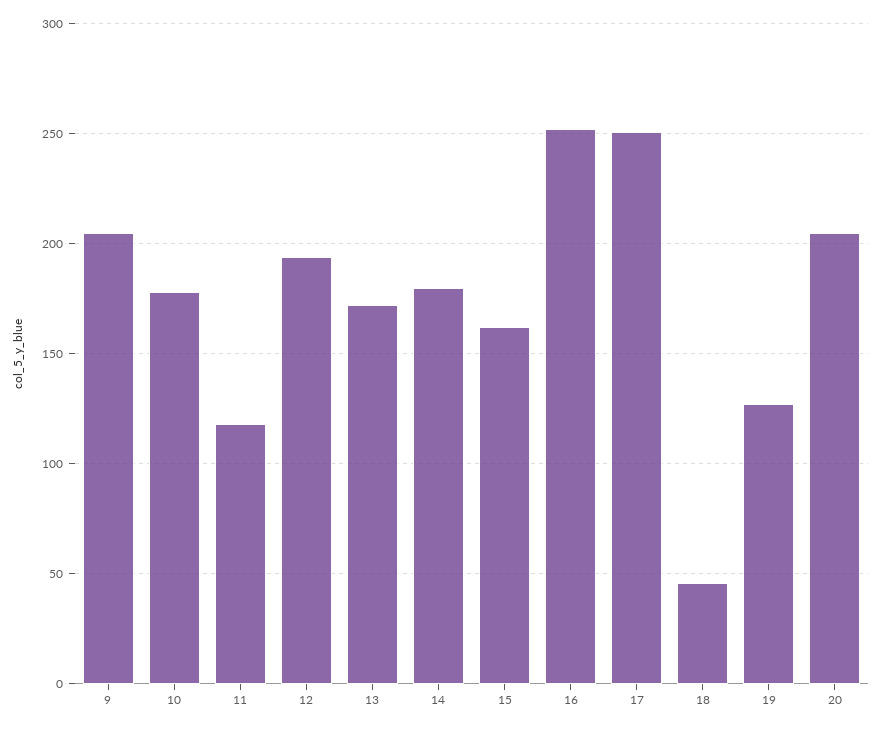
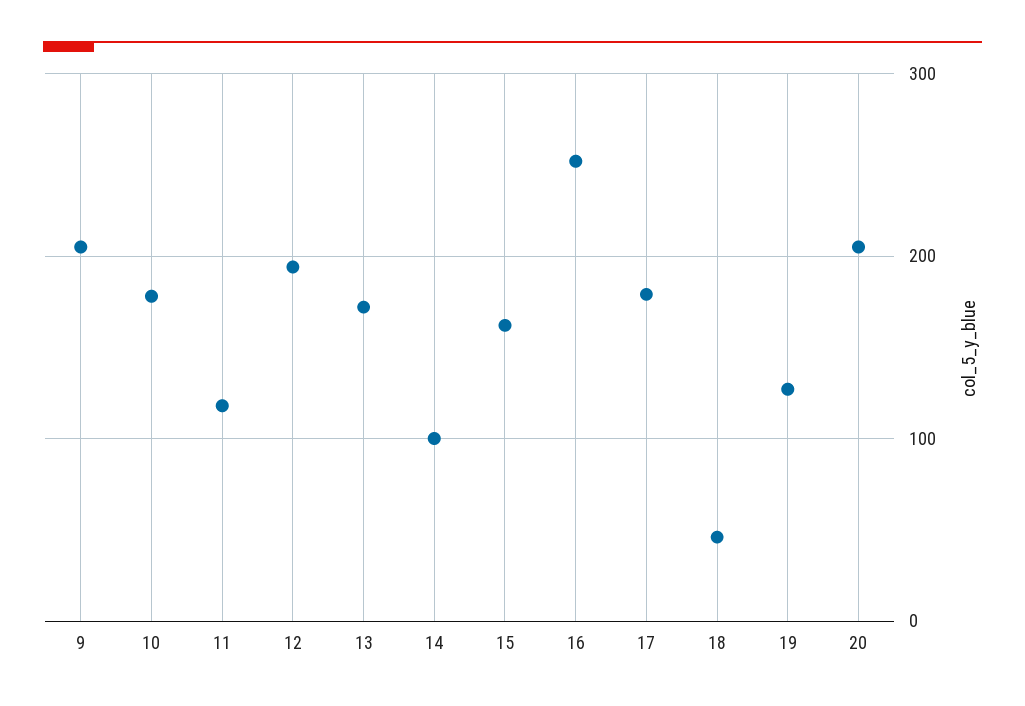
14: 180 -> 100
17: 250 -> 180

